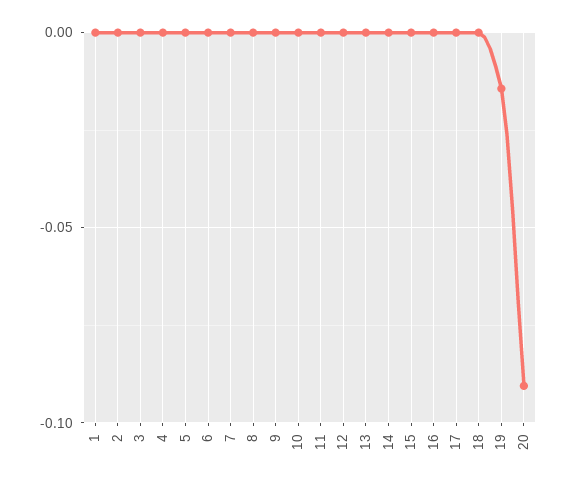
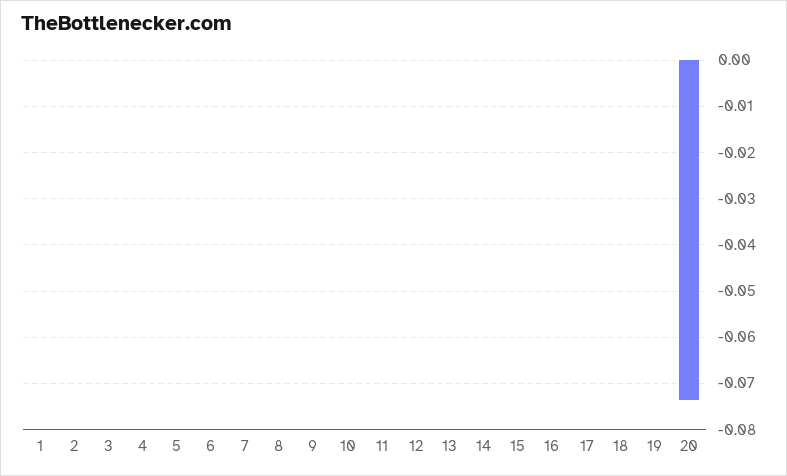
19: -0.015 -> 0
20: -0.09 -> -0.074

